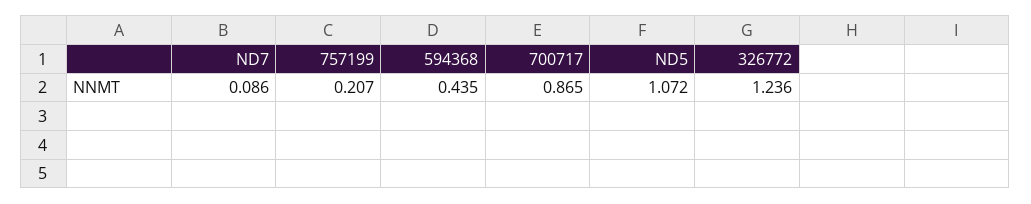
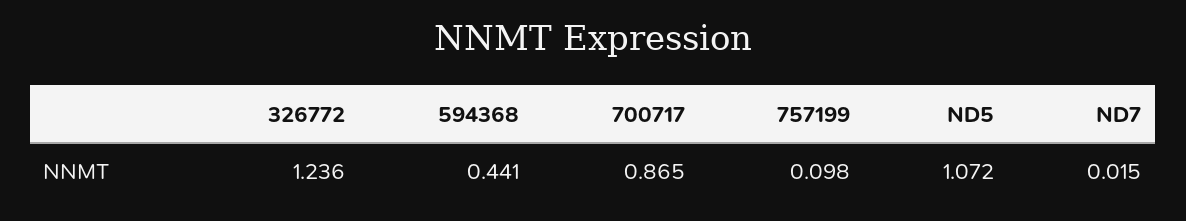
ND7: 0.086 -> 0.015
757199: 0.207 -> 0.098
594368: 0.435 -> 0.441

